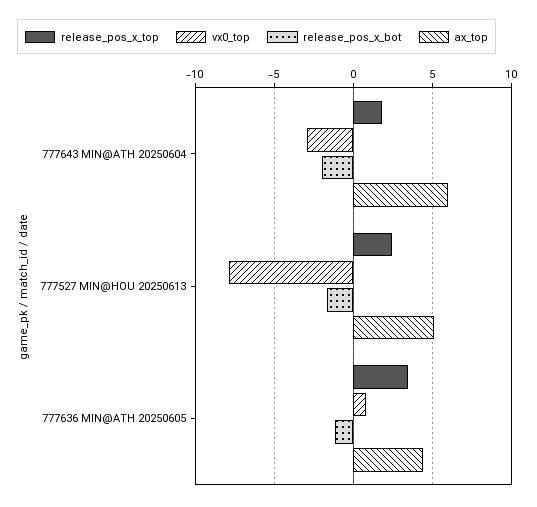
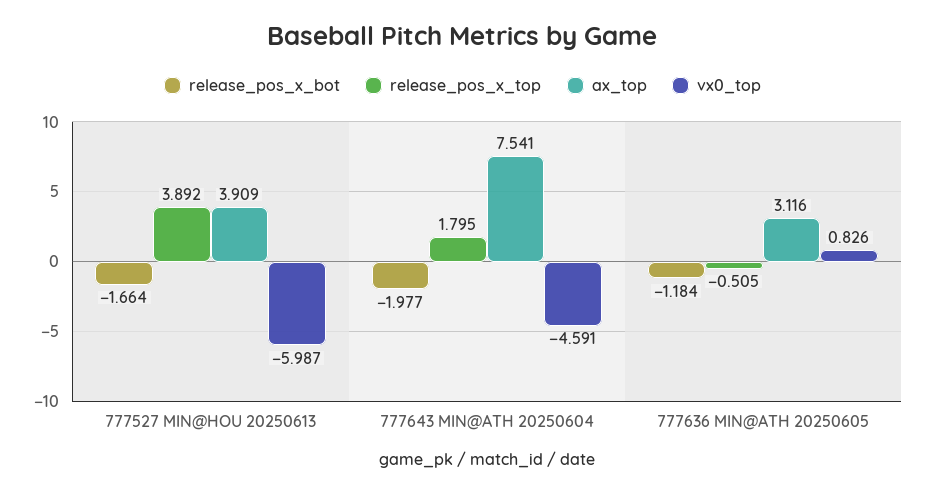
vx0_top, 777643 MIN@ATH 20250604: -3 -> -4.591
ax_top, 777643 MIN@ATH 20250604: 6 -> 7.541
release_pos_x_top, 777527 MIN@HOU 20250613: 2.5 -> 3.892
vx0_top, 777527 MIN@HOU 20250613: -8 -> -5.987
ax_top, 777527 MIN@HOU 20250613: 5 -> 3.909
release_pos_x_top, 777636 MIN@ATH 20250605: 3.5 -> -0.505
ax_top, 777636 MIN@ATH 20250605: 4.5 -> 3.116

